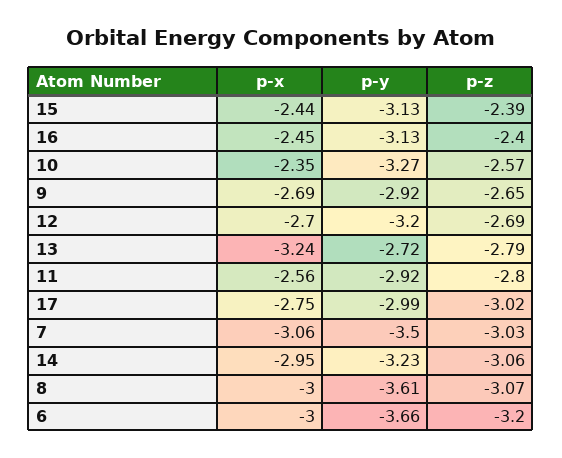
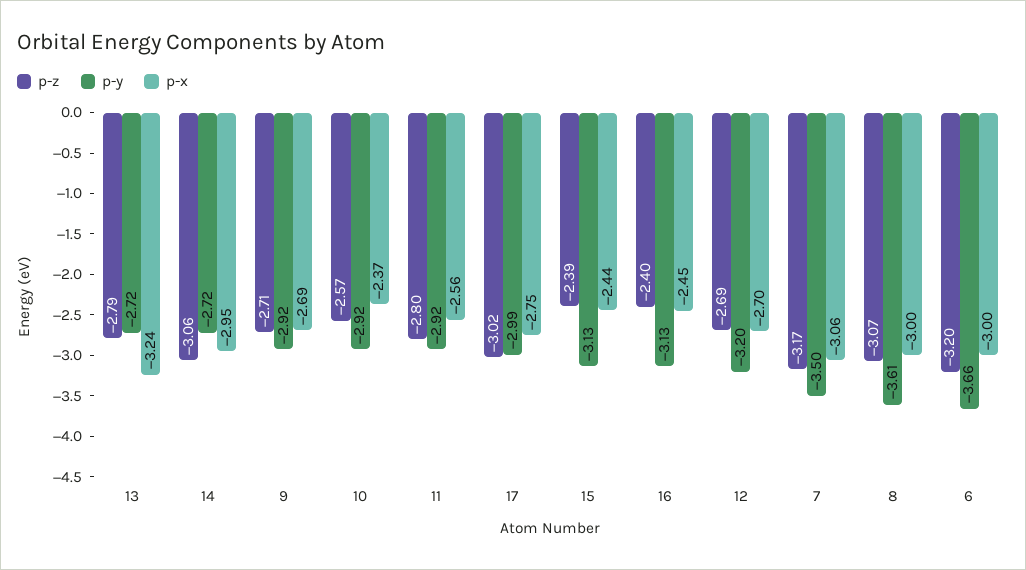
p-x, 10: -2.35 -> -2.37
p-y, 10: -3.27 -> -2.92
p-z, 9: -2.65 -> -2.71
p-z, 7: -3.03 -> -3.17
p-y, 14: -3.23 -> -2.72

